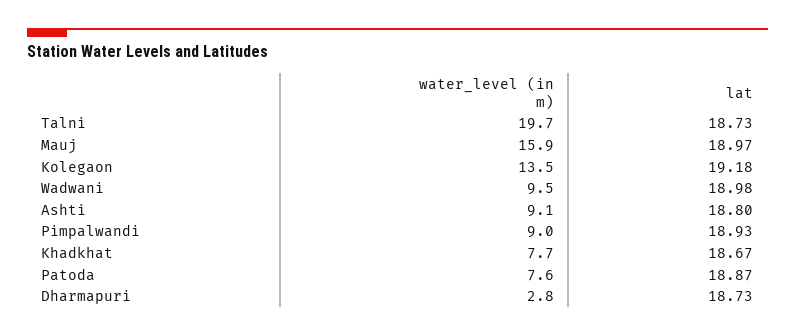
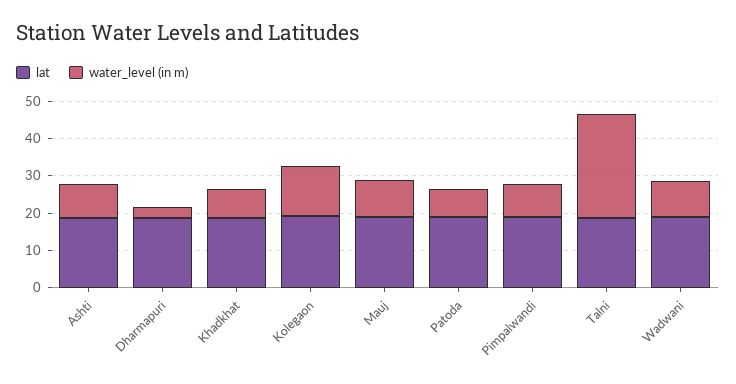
water_level (in m), Talni: 19.7 -> 27.5
water_level (in m), Mauj: 15.9 -> 10

